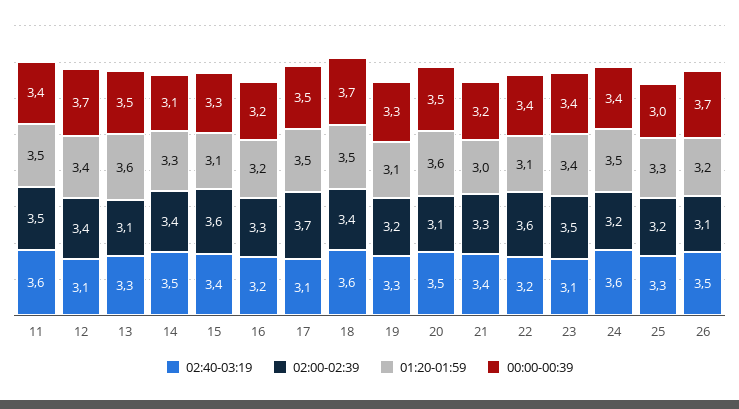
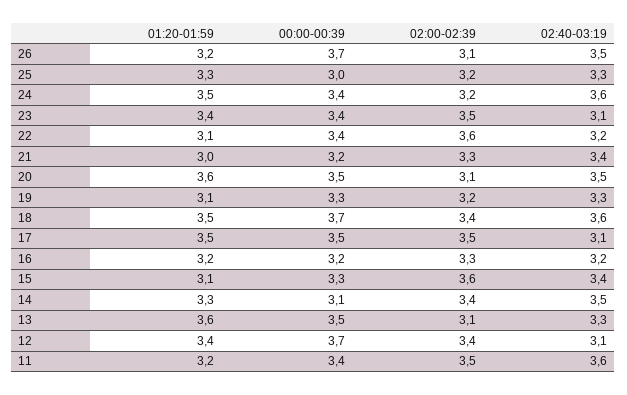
01:20-01:59, 11: 3.5 -> 3.2
02:00-02:39, 17: 3.7 -> 3.5

